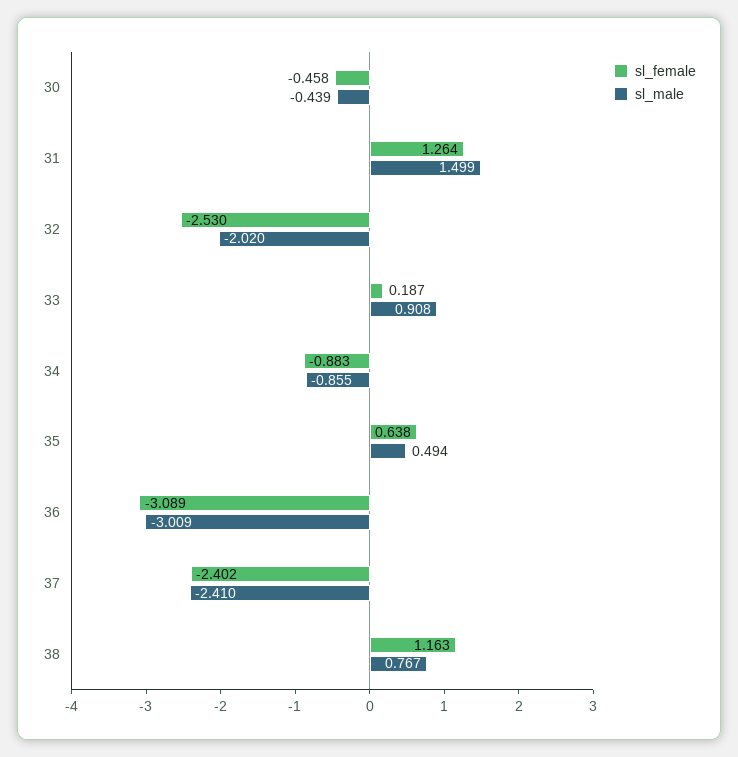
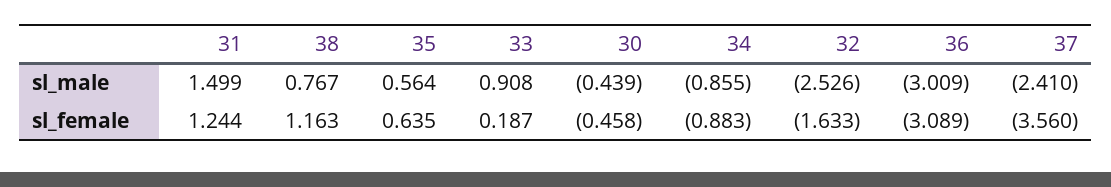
sl_female, 31: 1.264 -> 1.244
sl_female, 32: -2.53 -> -1.633
sl_male, 32: -2.02 -> -2.526
sl_female, 35: 0.638 -> 0.635
sl_male, 35: 0.494 -> 0.564
sl_female, 37: -2.402 -> -3.56

